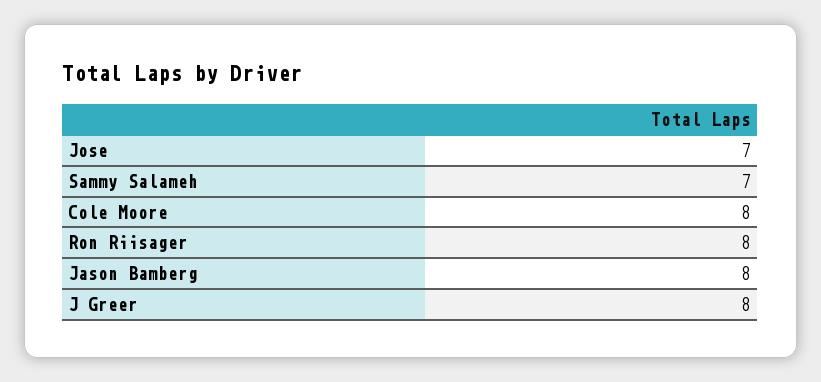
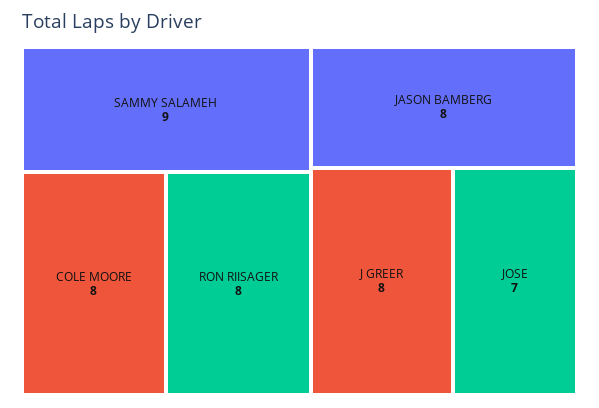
Sammy Salameh: 7 -> 9

